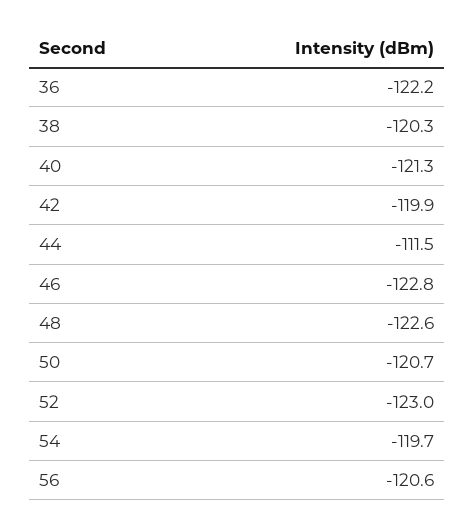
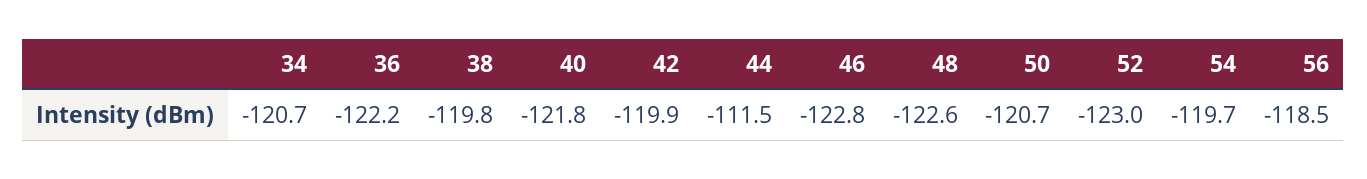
38: -120.3 -> -119.8
40: -121.3 -> -121.8
56: -120.6 -> -118.5
34: none -> -120.7

